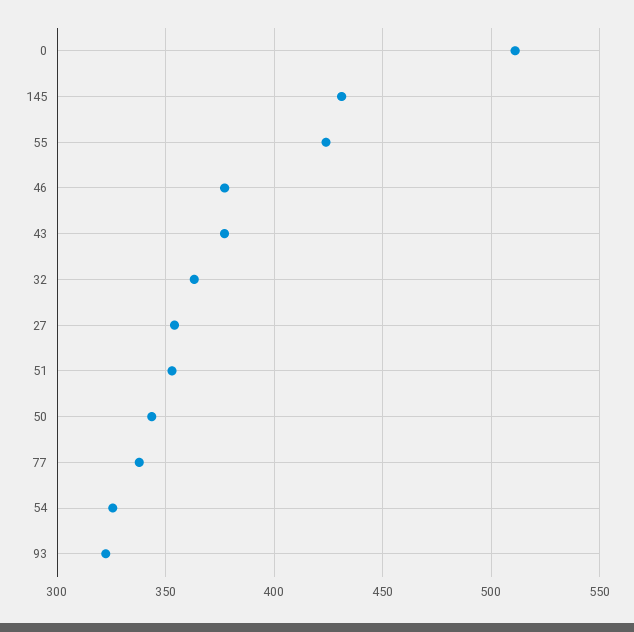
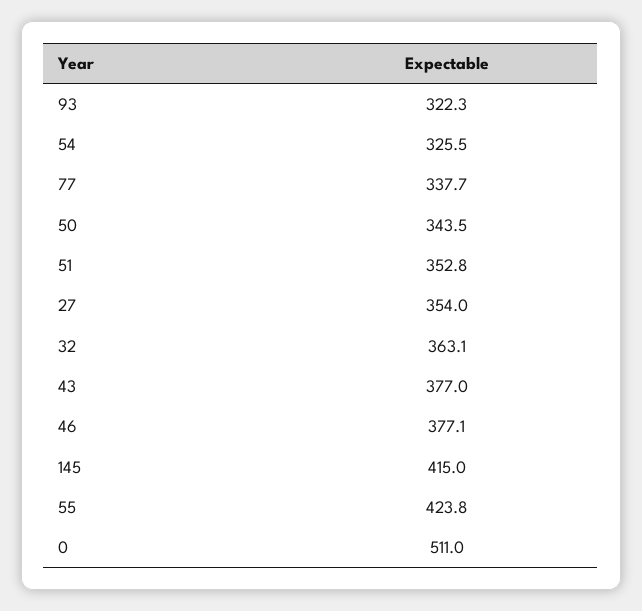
145: 430 -> 415

